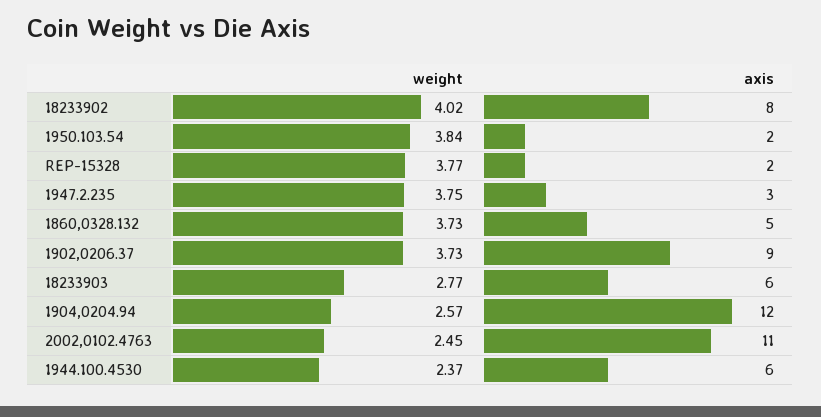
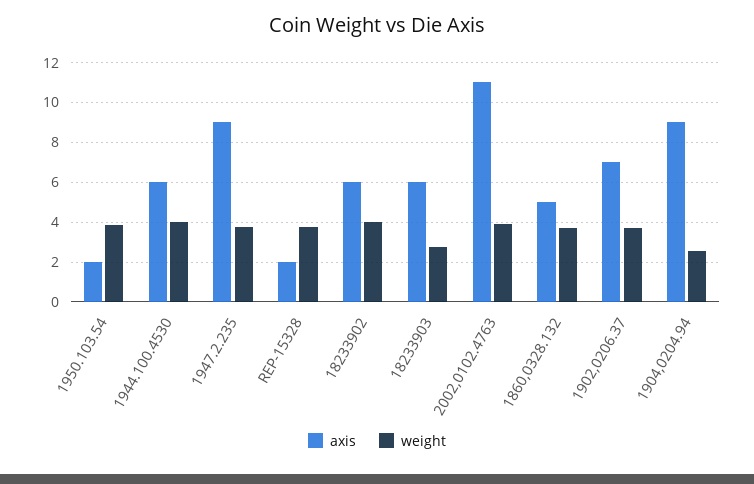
axis, 18233902: 8 -> 6
axis, 1947.2.235: 3 -> 9
axis, 1902,0206.37: 9 -> 7
axis, 1904,0204.94: 12 -> 9
weight, 2002,0102.4763: 2.45 -> 4
weight, 1944.100.4530: 2.37 -> 4

